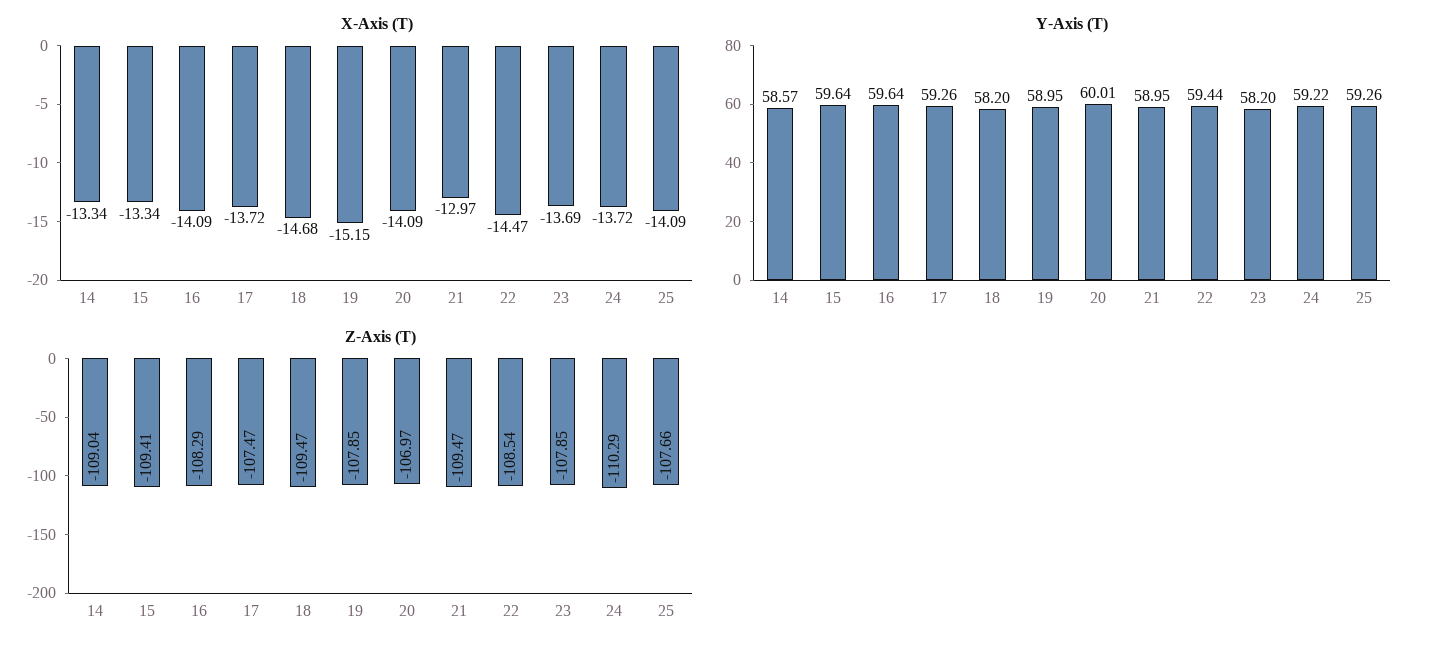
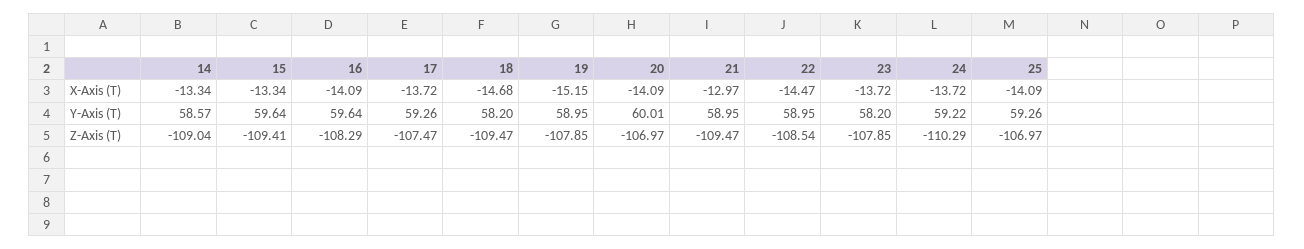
X-Axis (T), 23: -13.69 -> -13.72
Y-Axis (T), 22: 59.44 -> 58.95
Z-Axis (T), 25: -107.66 -> -106.97

